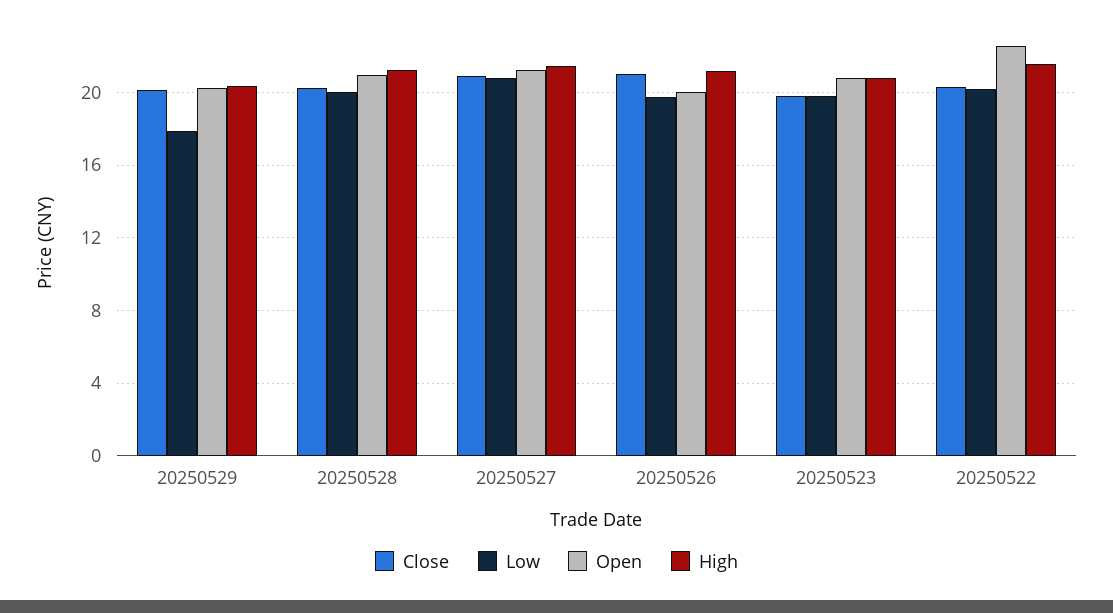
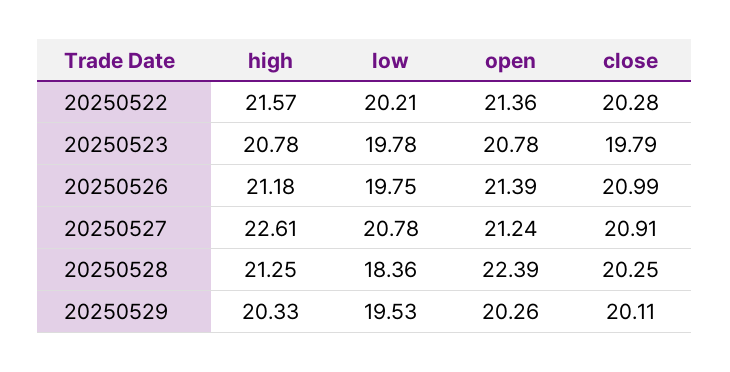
Low, 20250529: 18 -> 19.53
Low, 20250528: 20 -> 18.36
Open, 20250528: 21 -> 22.39
High, 20250527: 21.5 -> 22.61
Open, 20250526: 20 -> 21.39
Open, 20250522: 22.5 -> 21.36

